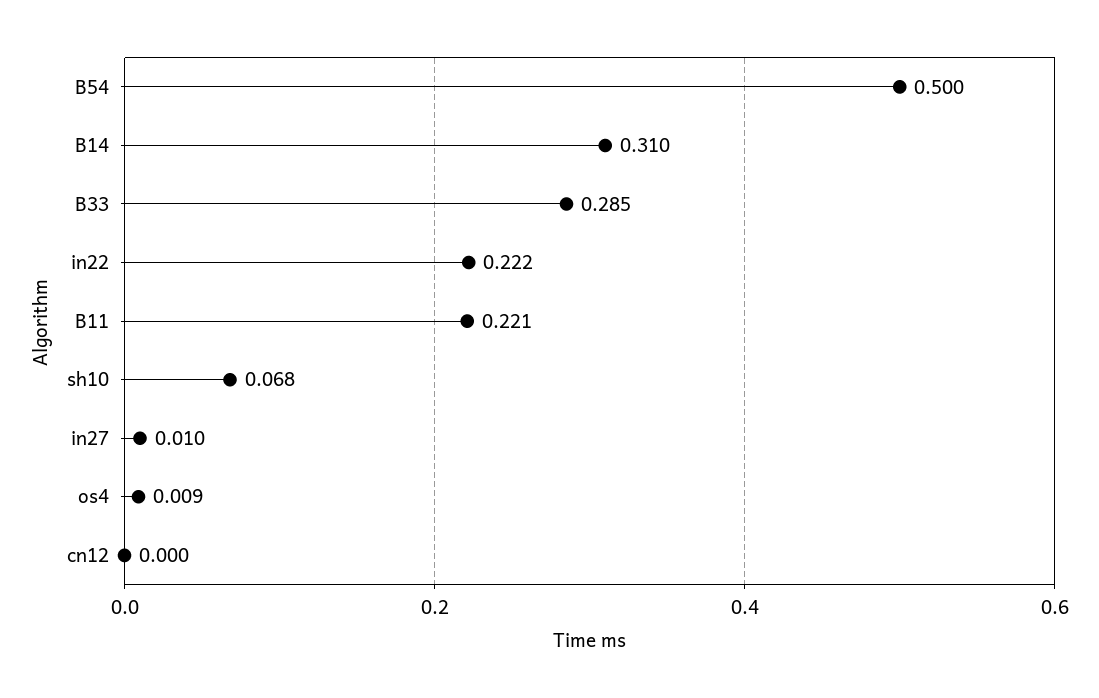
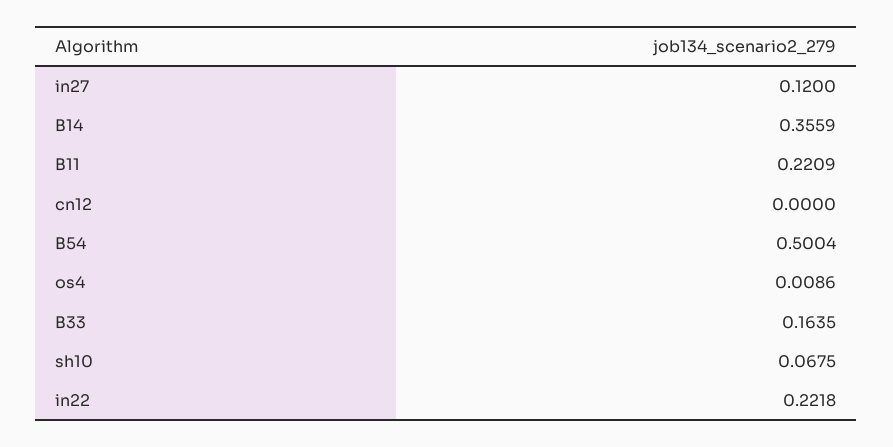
B14: 0.31 -> 0.3559
B33: 0.285 -> 0.1635
in27: 0.01 -> 0.12

